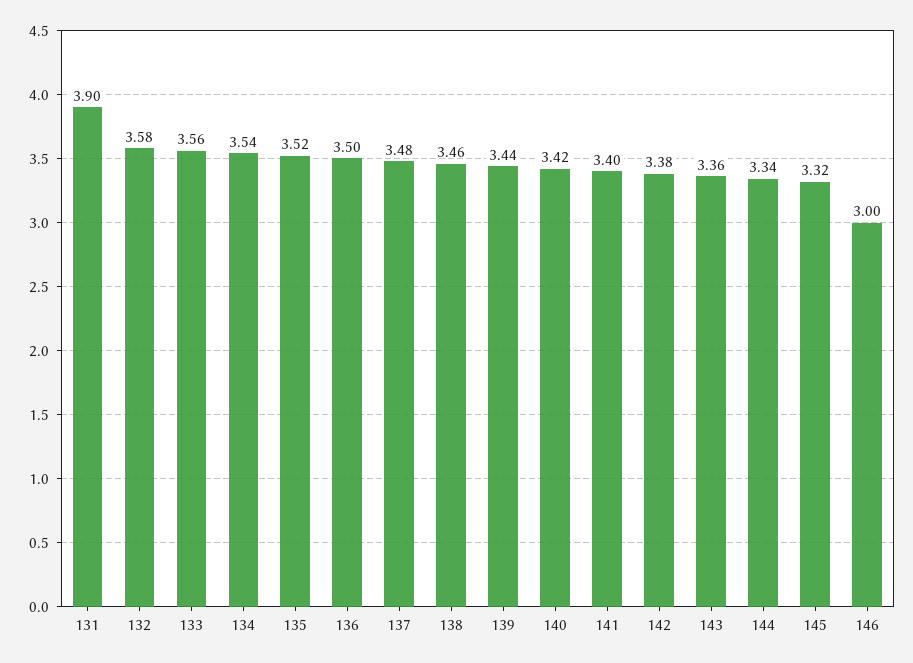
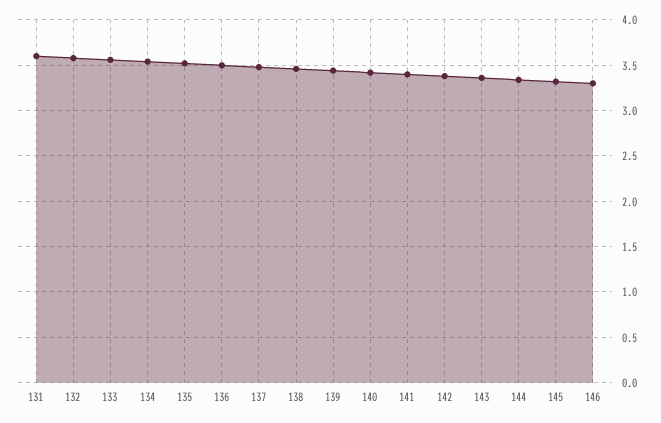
131: 3.9 -> 3.6
146: 3 -> 3.3

